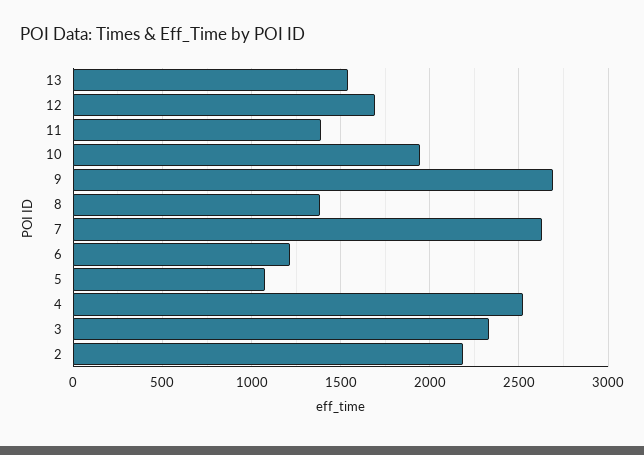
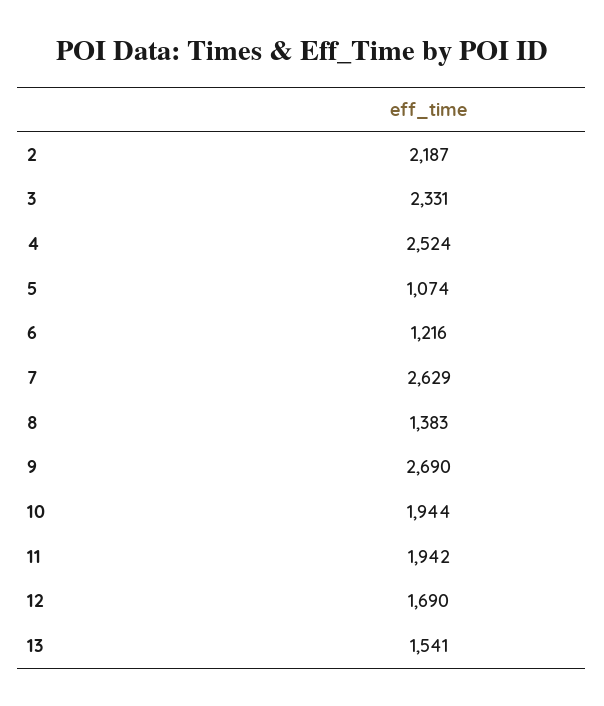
11: 1400 -> 1942

